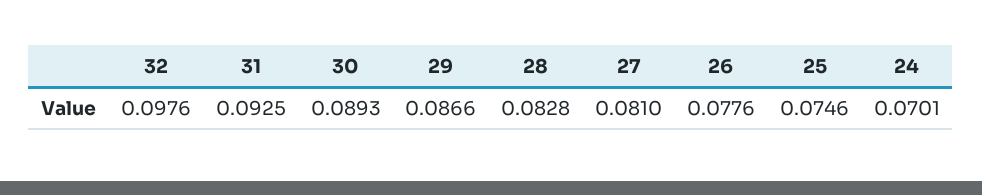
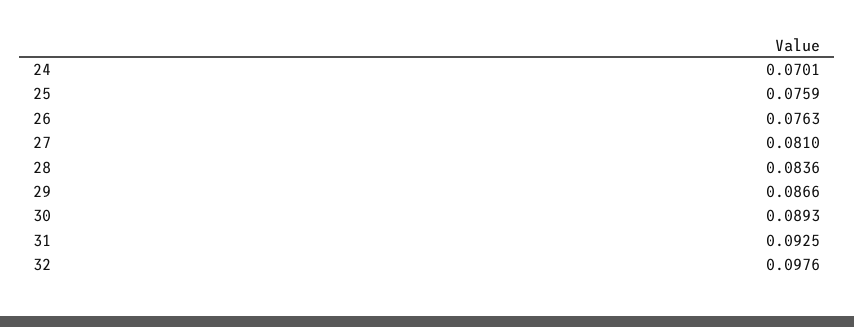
28: 0.0828 -> 0.0836
26: 0.0776 -> 0.0763
25: 0.0746 -> 0.0759

